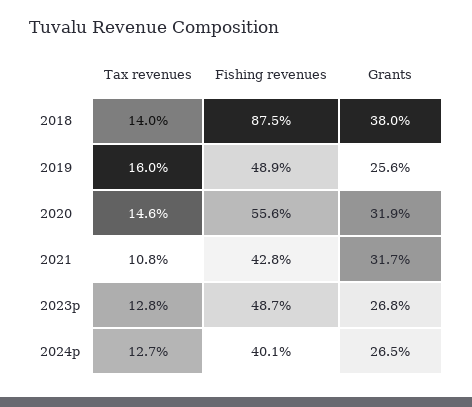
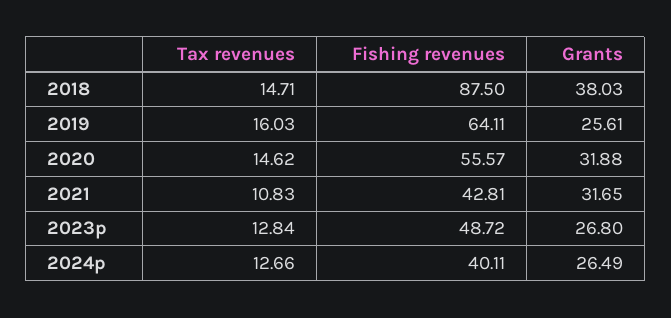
Tax revenues, 2018: 14 -> 14.71
Fishing revenues, 2019: 48.9 -> 64.11

